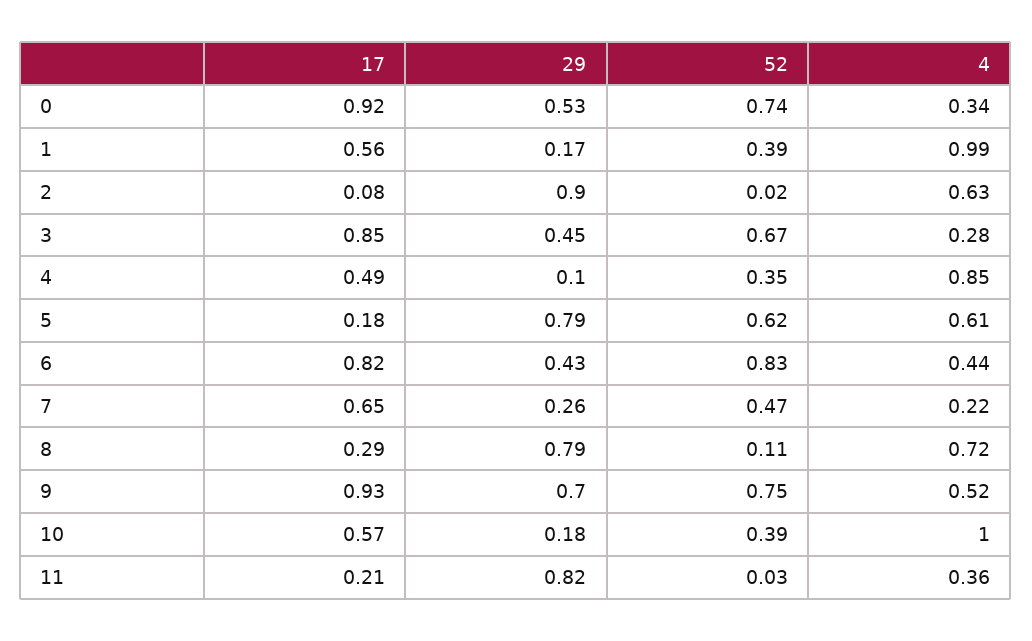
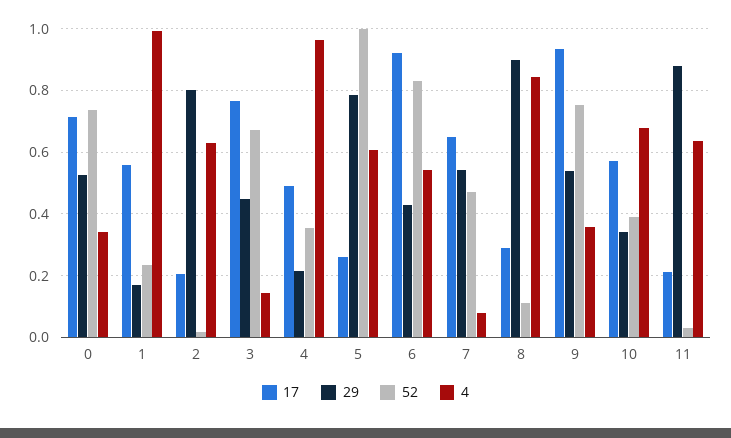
17, 0: 0.92 -> 0.72
52, 1: 0.39 -> 0.24
17, 2: 0.08 -> 0.2
29, 2: 0.9 -> 0.8
17, 3: 0.85 -> 0.76
4, 3: 0.28 -> 0.14
29, 4: 0.1 -> 0.22
4, 4: 0.85 -> 0.96
17, 5: 0.18 -> 0.26
52, 5: 0.62 -> 1
17, 6: 0.82 -> 0.92
4, 6: 0.44 -> 0.54
29, 7: 0.26 -> 0.54
4, 7: 0.22 -> 0.08
29, 8: 0.79 -> 0.9
4, 8: 0.72 -> 0.84
29, 9: 0.7 -> 0.54
4, 9: 0.52 -> 0.36
29, 10: 0.18 -> 0.34
4, 10: 1 -> 0.68
29, 11: 0.82 -> 0.88
4, 11: 0.36 -> 0.64

